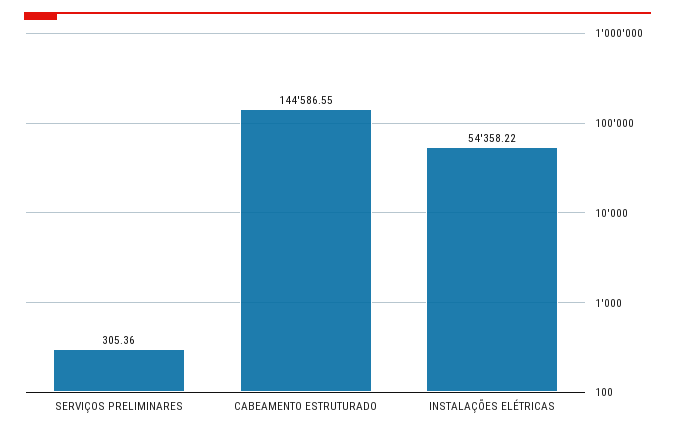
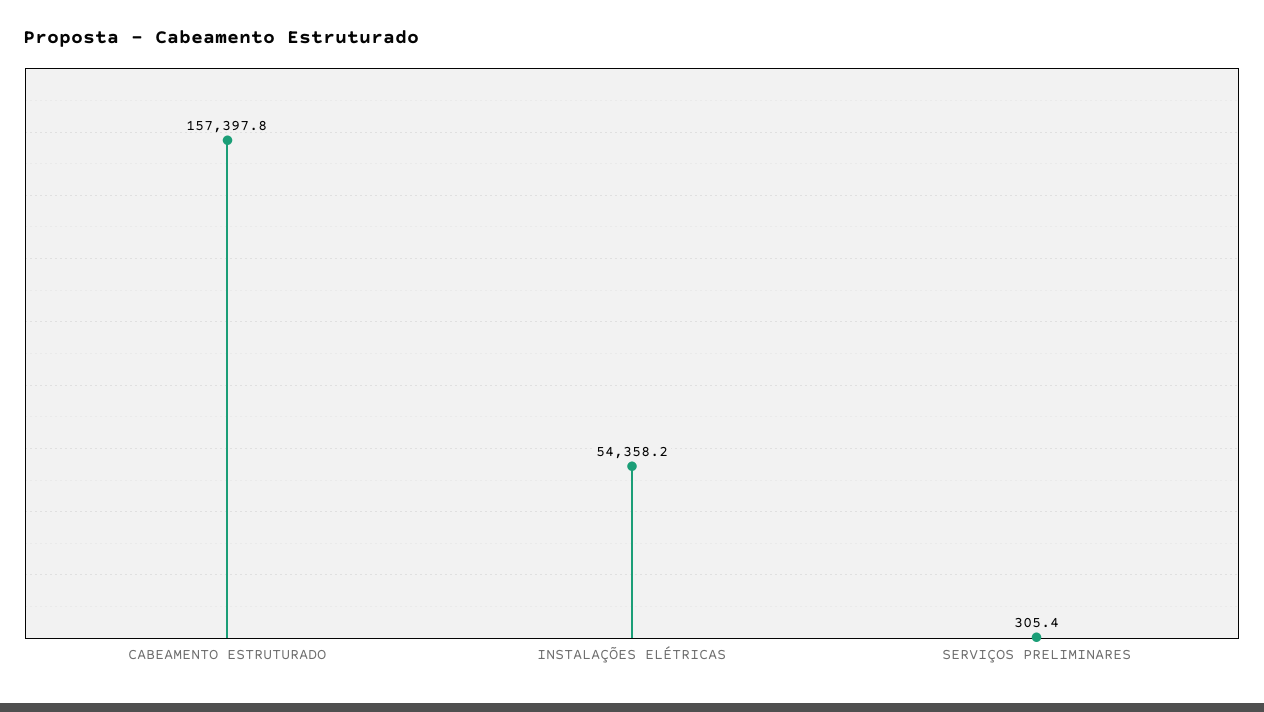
CABEAMENTO ESTRUTURADO: 144586.55 -> 157397.8

